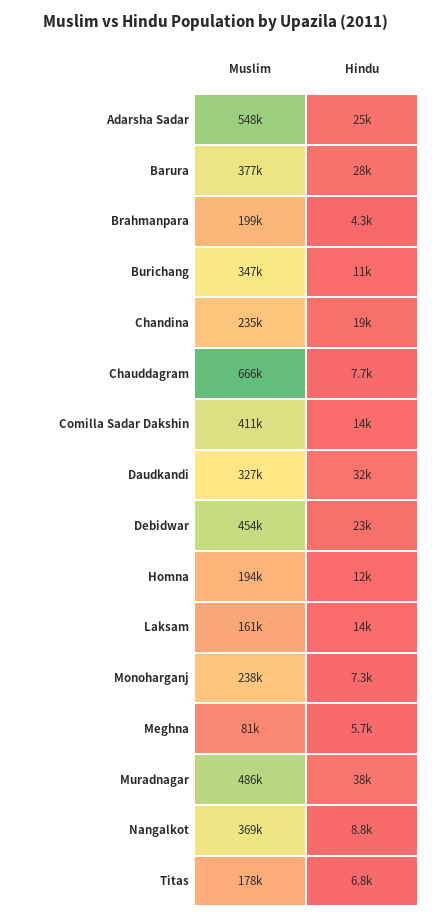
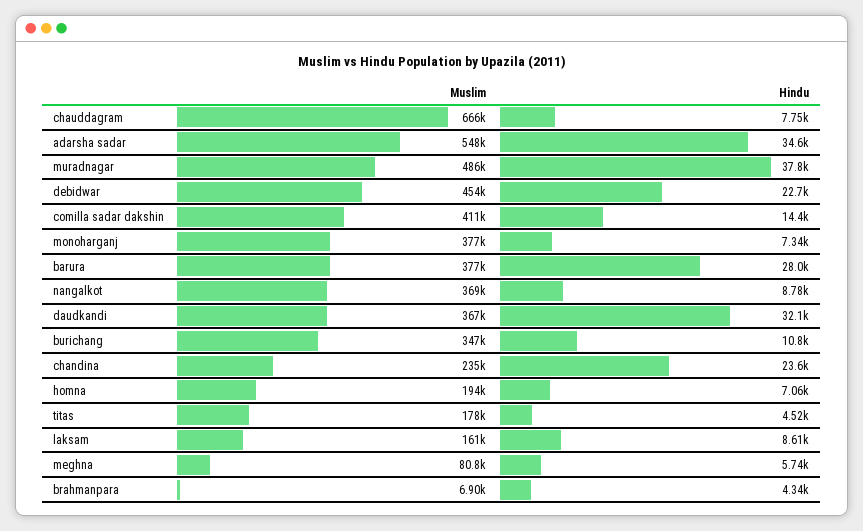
Hindu, Adarsha Sadar: 25000 -> 34600
Muslim, Brahmanpara: 199000 -> 6900
Hindu, Chandina: 19000 -> 23600
Muslim, Daudkandi: 327000 -> 367000
Hindu, Homna: 12000 -> 7060
Hindu, Laksam: 14000 -> 8610
Muslim, Monoharganj: 238000 -> 377000
Hindu, Titas: 6800 -> 4520

